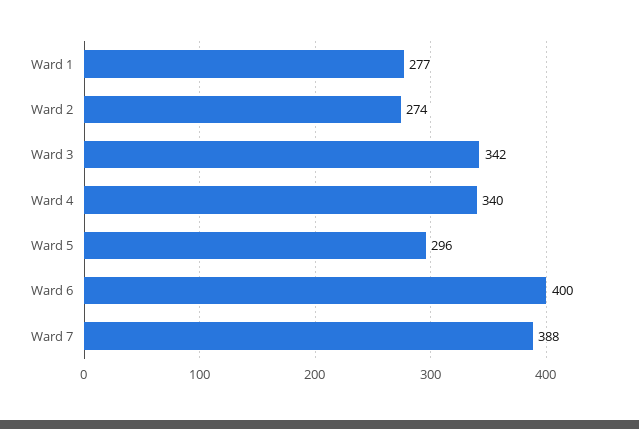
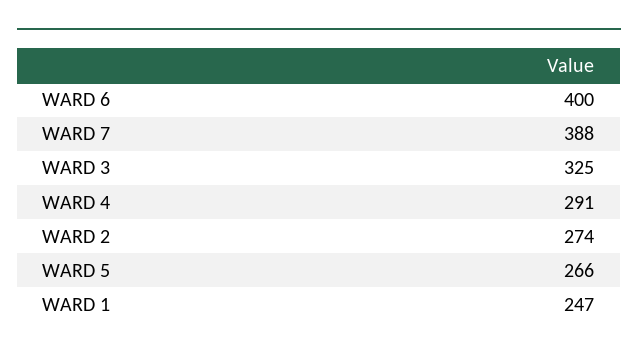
Ward 1: 277 -> 247
Ward 3: 342 -> 325
Ward 4: 340 -> 291
Ward 5: 296 -> 266

